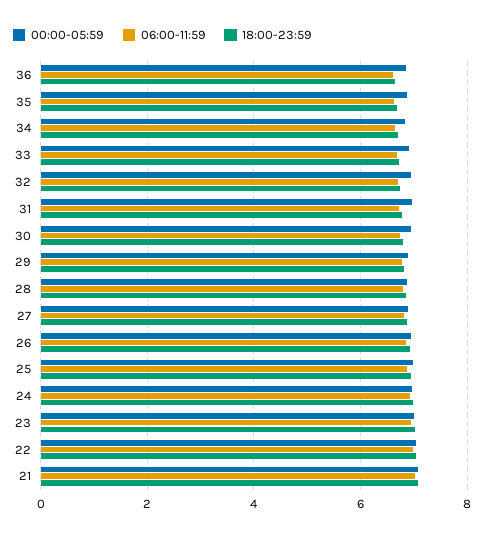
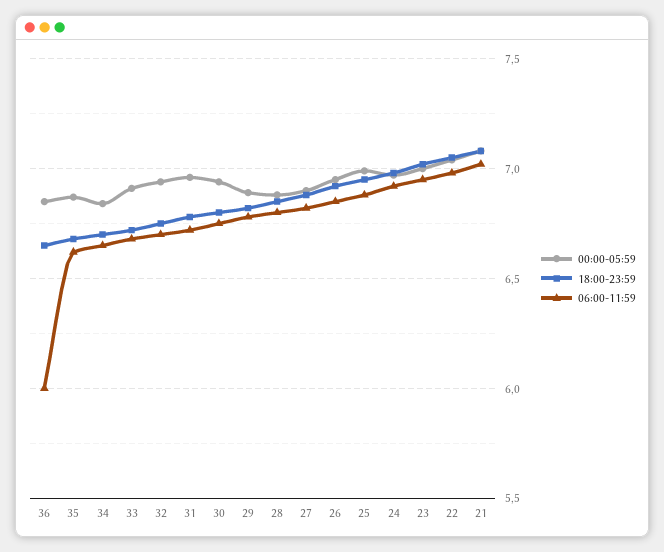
06:00-11:59, 36: 6.6 -> 6

